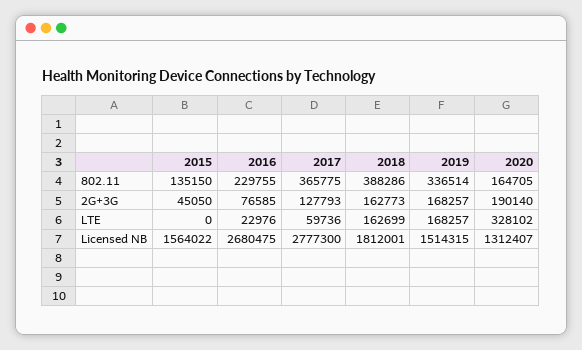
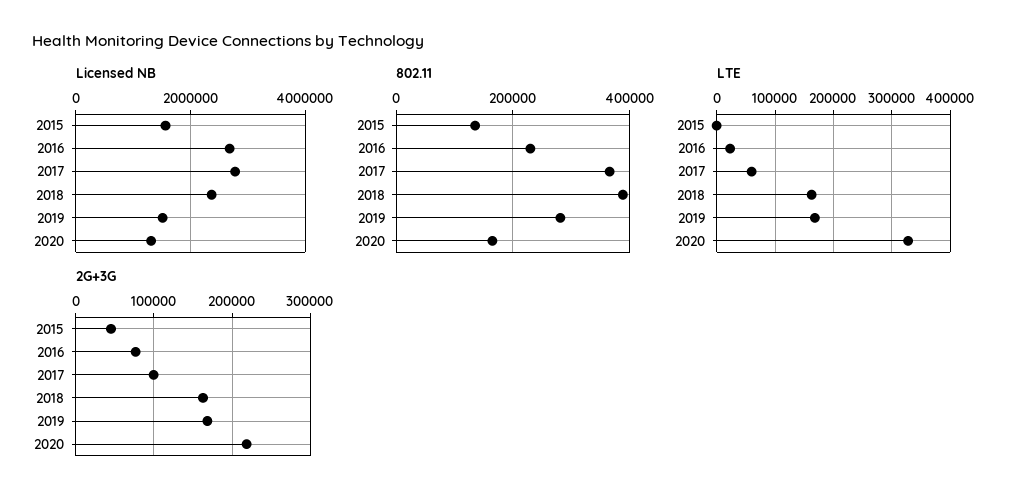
802.11, 2019: 336514 -> 280000
2G+3G, 2017: 127793 -> 100000
2G+3G, 2020: 190140 -> 220000
Licensed NB, 2018: 1812001 -> 2400000

